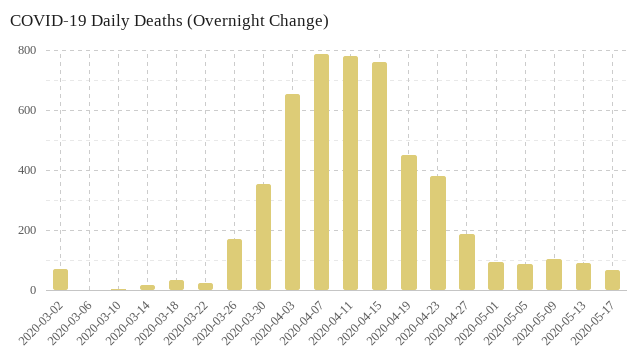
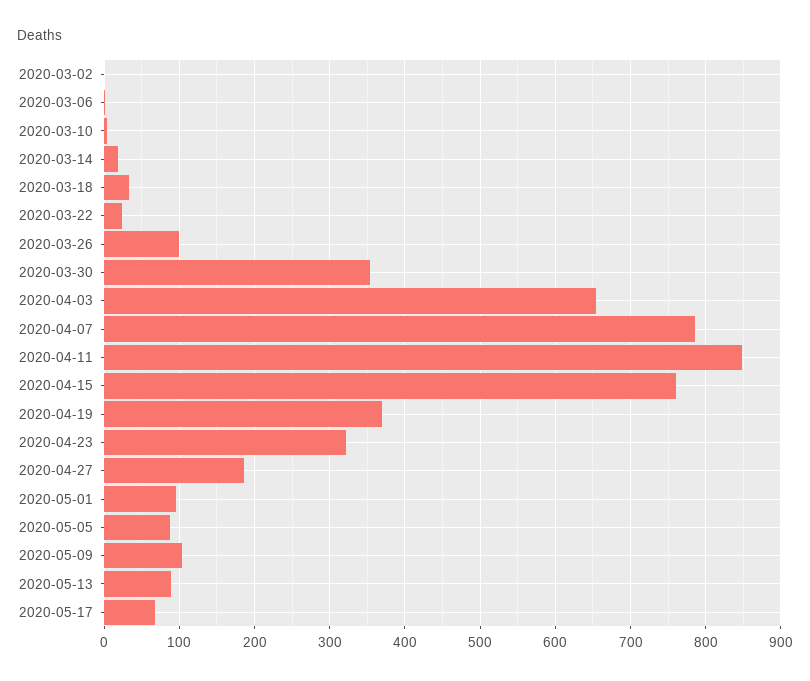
2020-03-02: 75 -> 0
2020-03-26: 175 -> 100
2020-04-11: 775 -> 850
2020-04-19: 450 -> 370
2020-04-23: 375 -> 320

